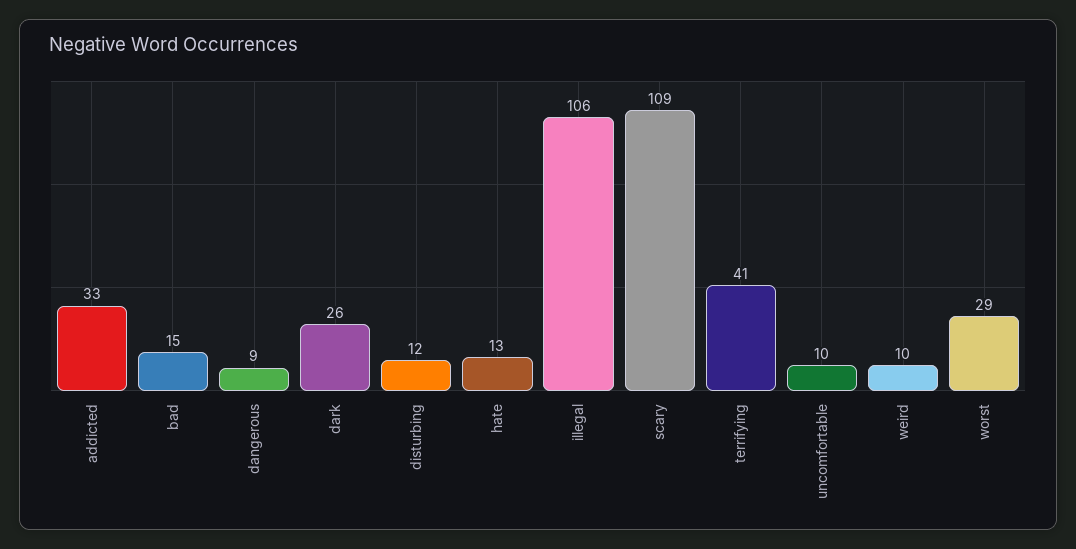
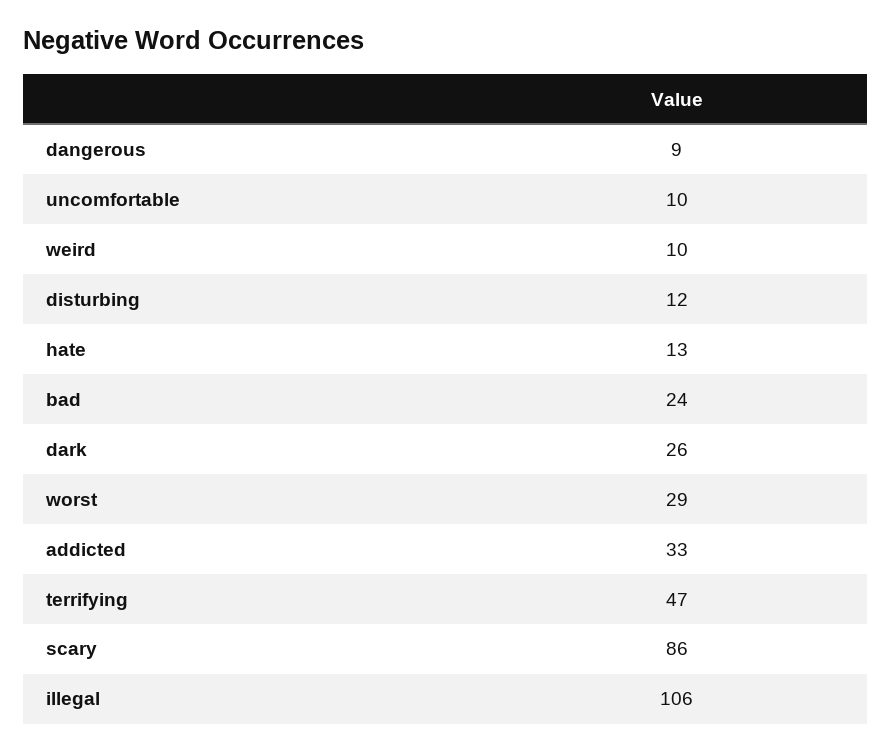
bad: 15 -> 24
scary: 109 -> 86
terrifying: 41 -> 47

